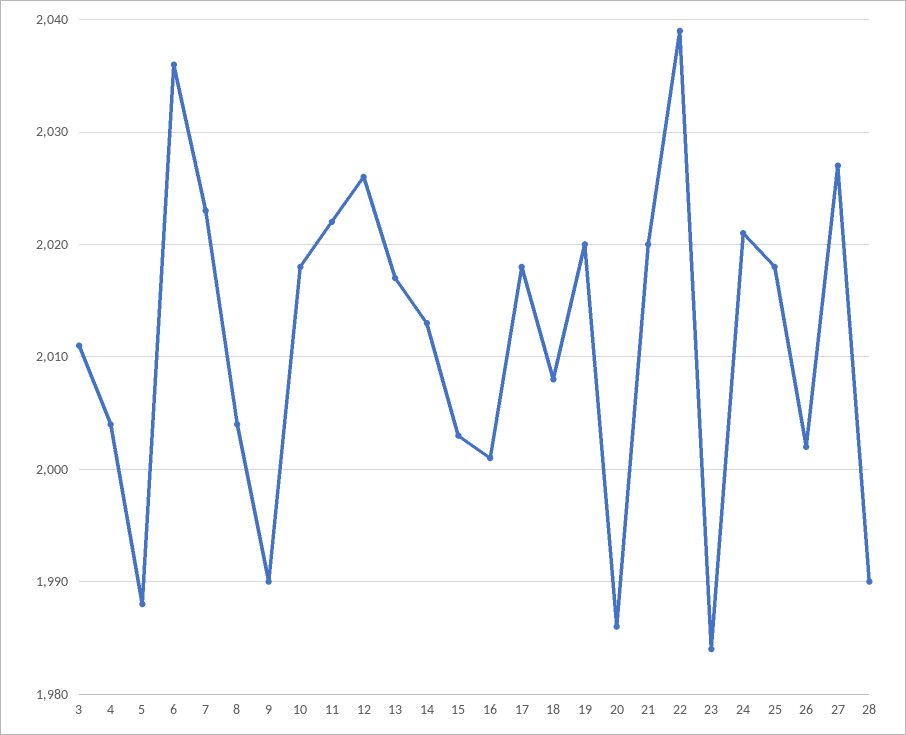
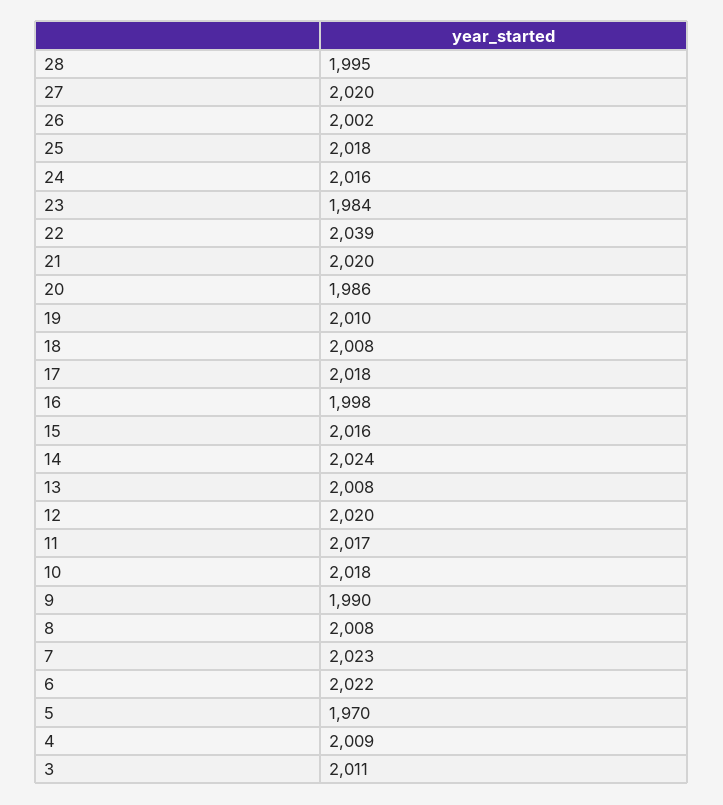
4: 2004 -> 2009
5: 1988 -> 1970
6: 2036 -> 2022
8: 2004 -> 2008
11: 2022 -> 2017
12: 2026 -> 2020
13: 2017 -> 2008
14: 2013 -> 2024
15: 2003 -> 2016
16: 2001 -> 1998
19: 2020 -> 2010
24: 2021 -> 2016
27: 2027 -> 2020
28: 1990 -> 1995

